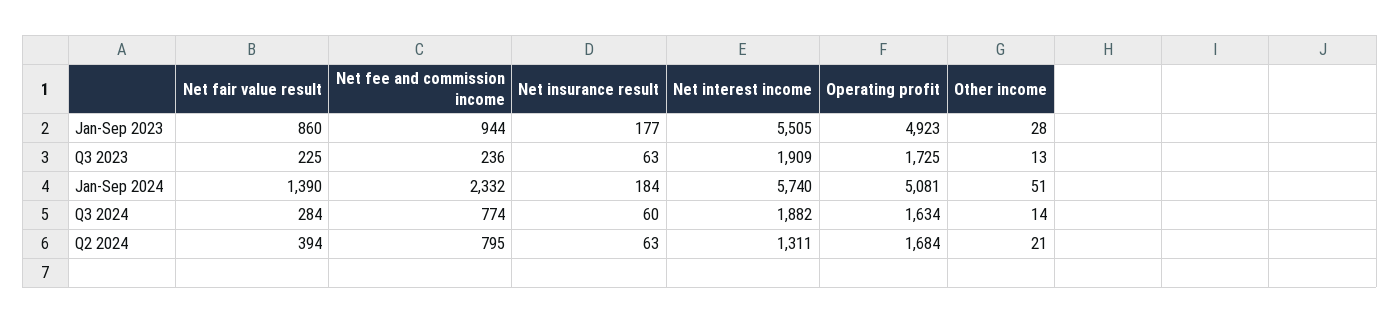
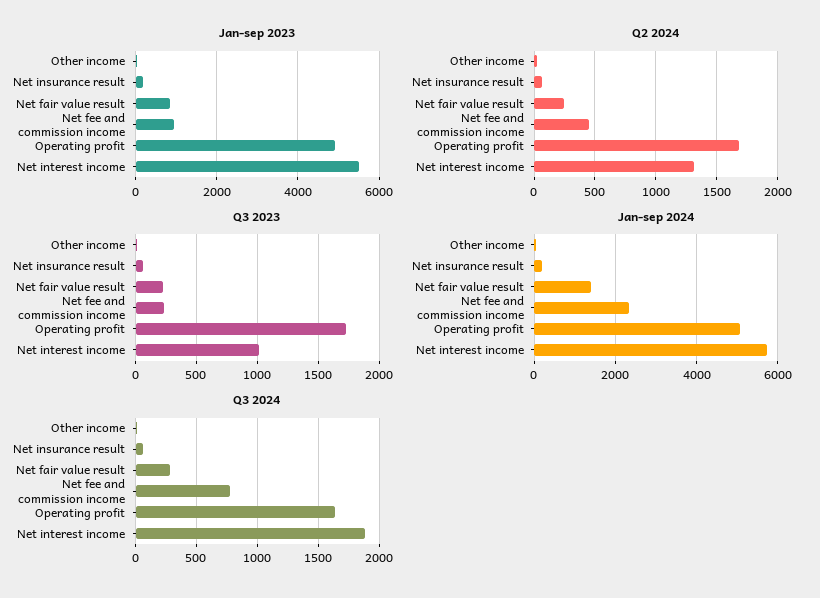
Q3 2023, Net interest income: 1909 -> 1000
Q2 2024, Net fair value result: 394 -> 250
Q2 2024, Net fee and commission income: 795 -> 450

